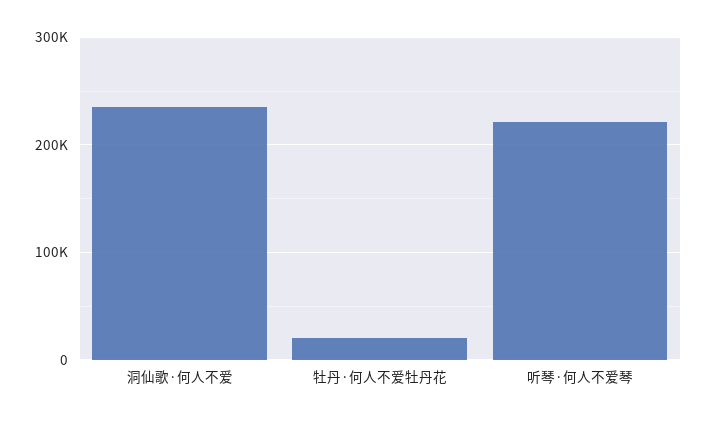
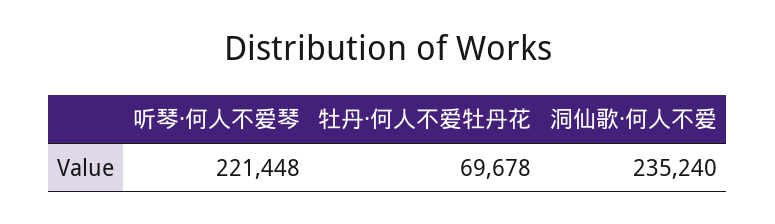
牡丹·何人不爱牡丹花: 20000 -> 69678

